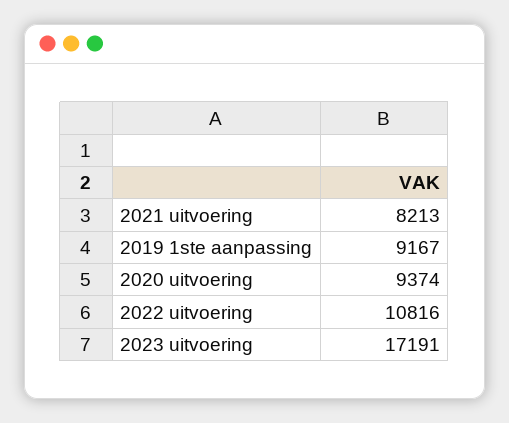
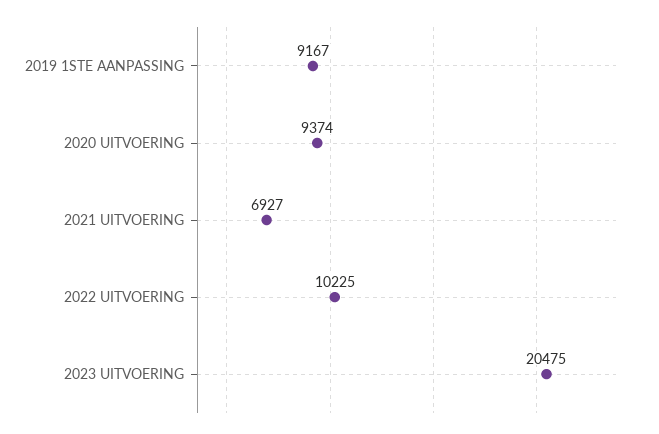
2021 uitvoering: 8213 -> 6927
2022 uitvoering: 10816 -> 10225
2023 uitvoering: 17191 -> 20475

